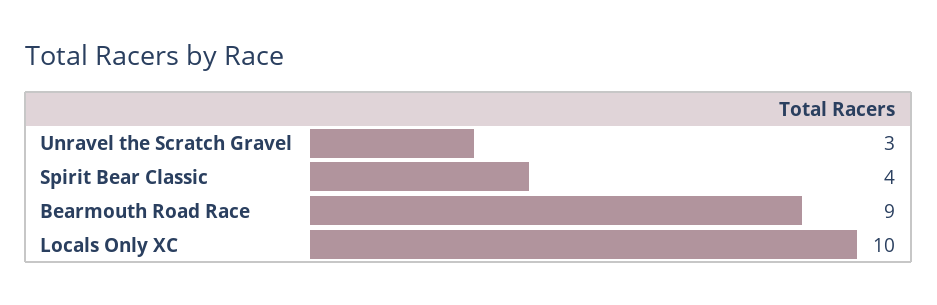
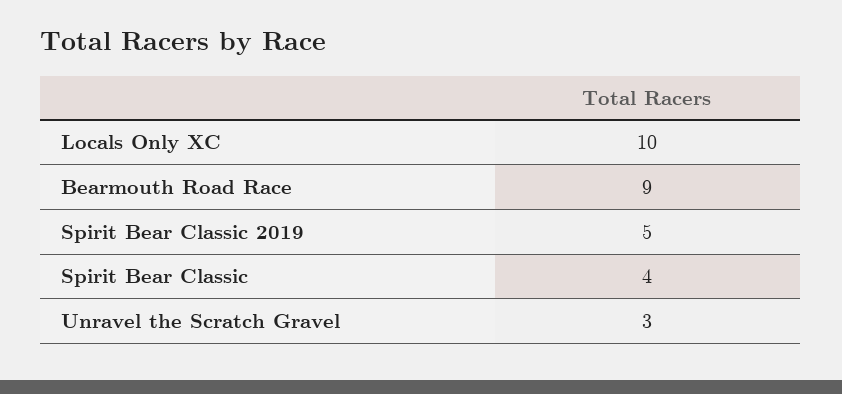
Spirit Bear Classic 2019: none -> 5

